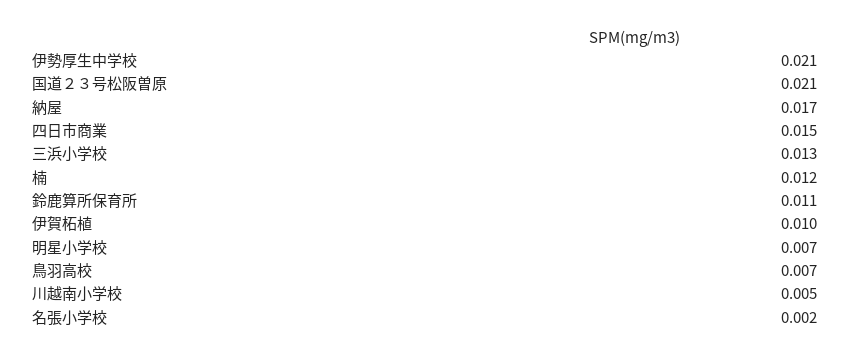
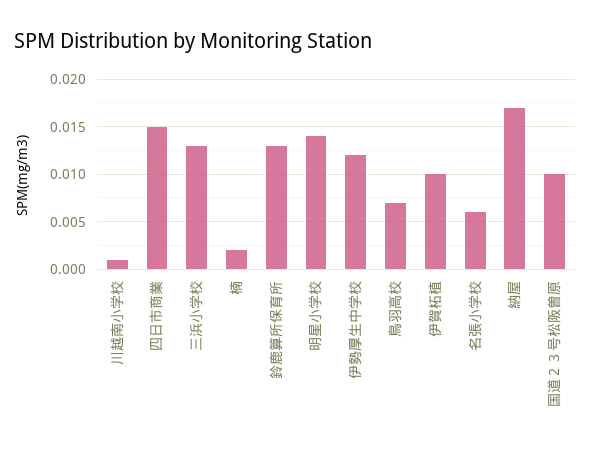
伊勢厚生中学校: 0.021 -> 0.012
国道２３号松阪曽原: 0.021 -> 0.01
楠: 0.012 -> 0.002
鈴鹿算所保育所: 0.011 -> 0.013
明星小学校: 0.007 -> 0.014
川越南小学校: 0.005 -> 0.001
名張小学校: 0.002 -> 0.006

